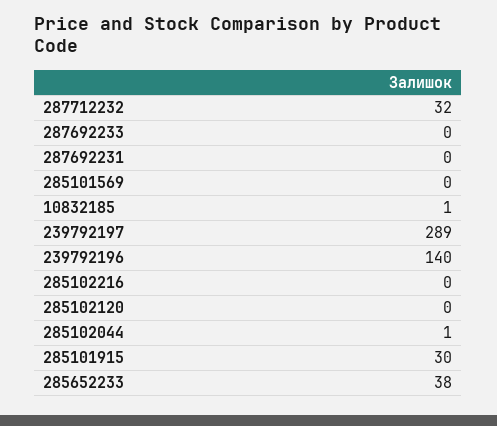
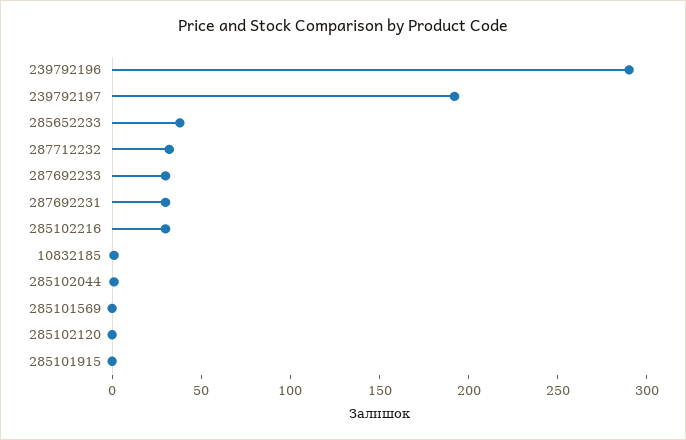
287692233: 0 -> 30
287692231: 0 -> 30
239792197: 289 -> 190
239792196: 140 -> 290
285102216: 0 -> 30
285101915: 30 -> 0

